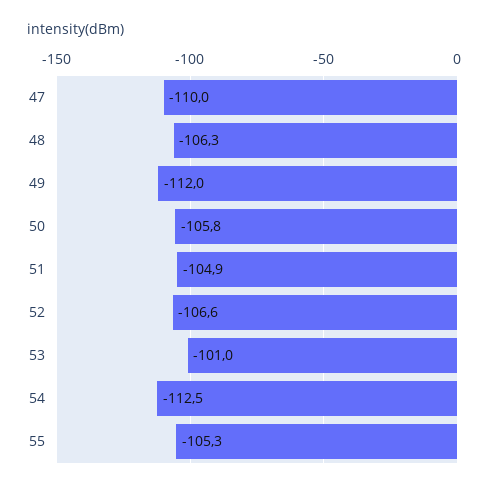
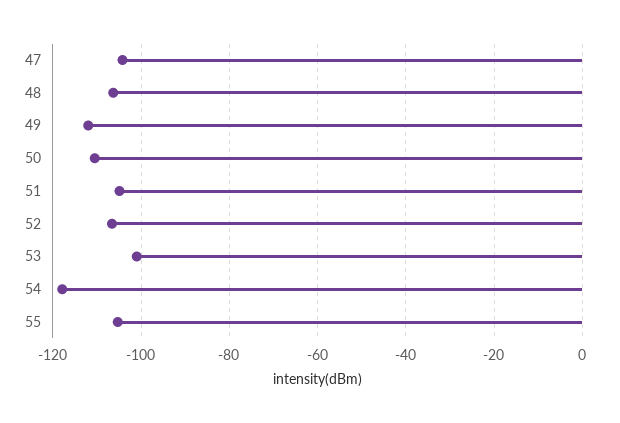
47: -110 -> -104
50: -105.8 -> -110
54: -112.5 -> -118

